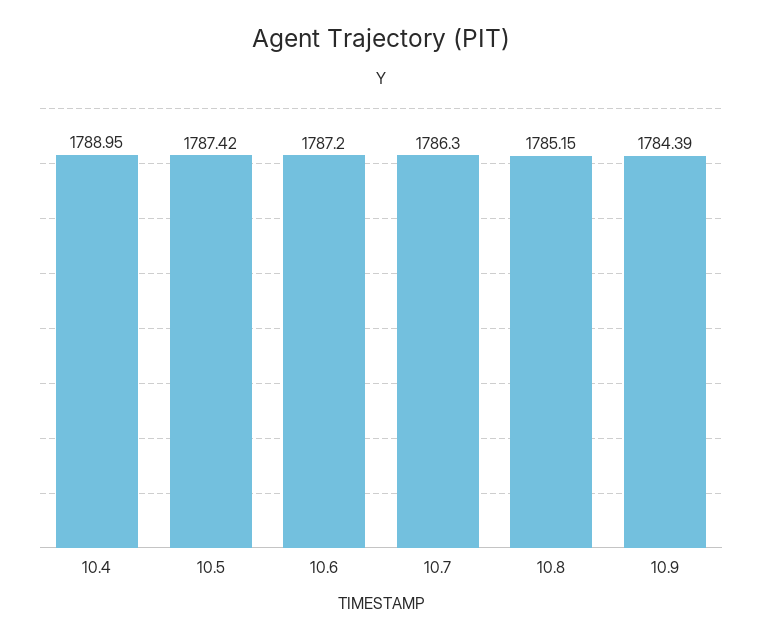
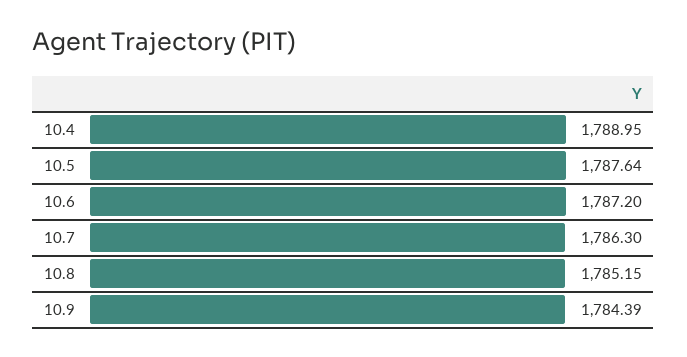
10.5: 1787.42 -> 1787.64

